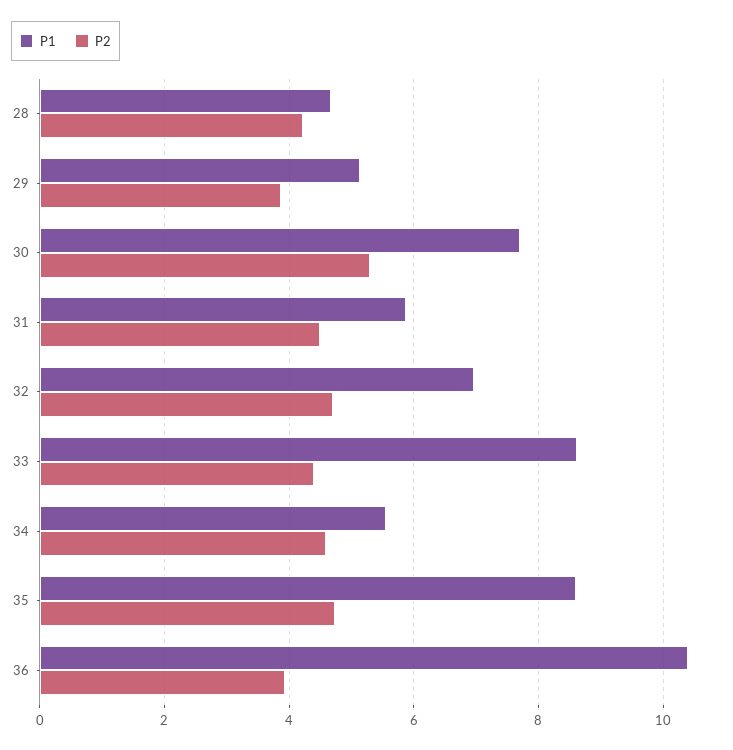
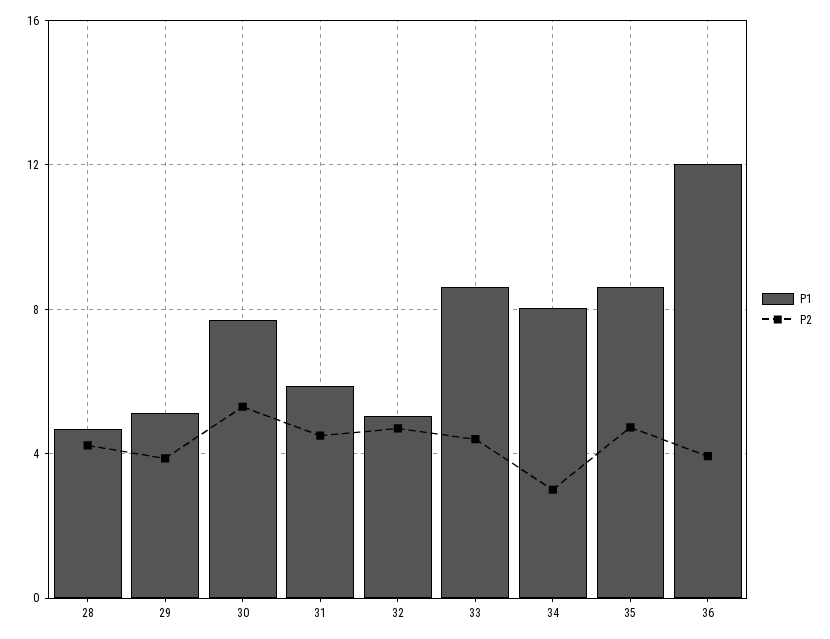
P1, 32: 7 -> 5
P1, 34: 5.6 -> 8
P2, 34: 4.6 -> 3
P1, 36: 10.4 -> 12

